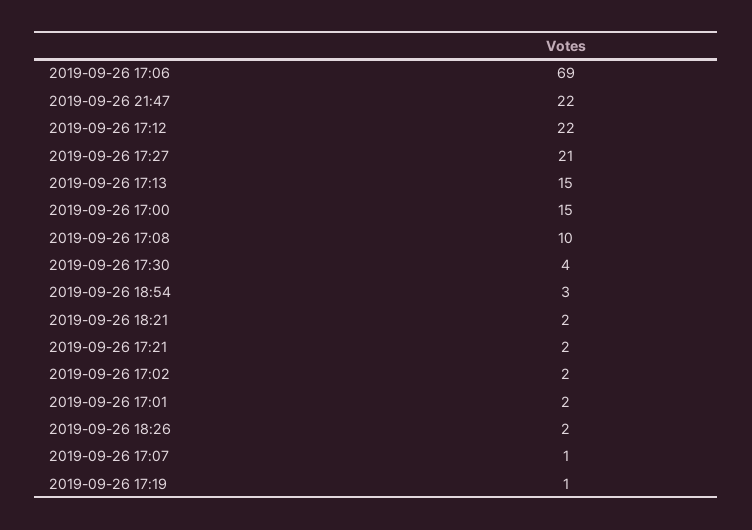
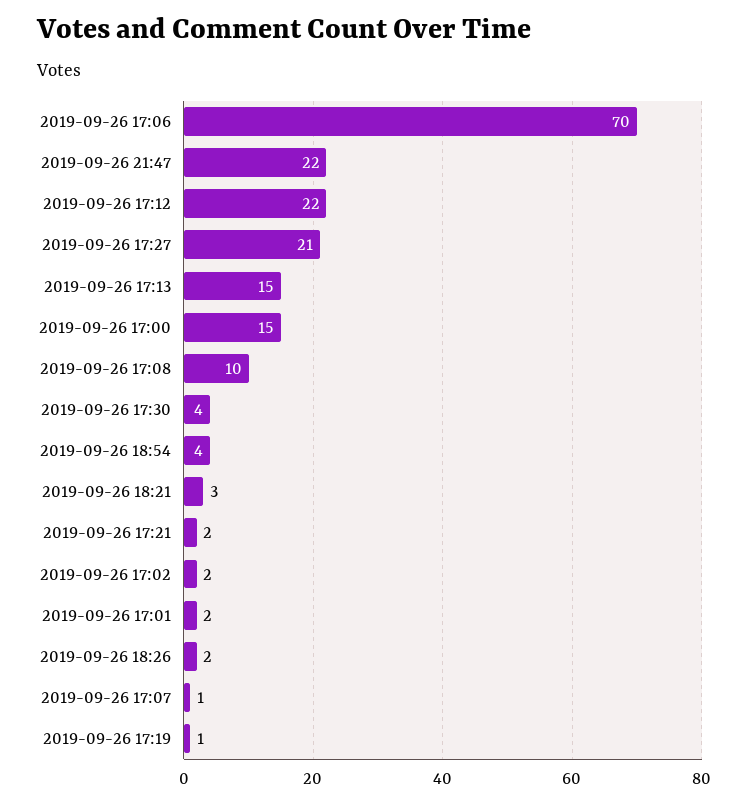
2019-09-26 17:06: 69 -> 70
2019-09-26 18:54: 3 -> 4
2019-09-26 18:21: 2 -> 3

